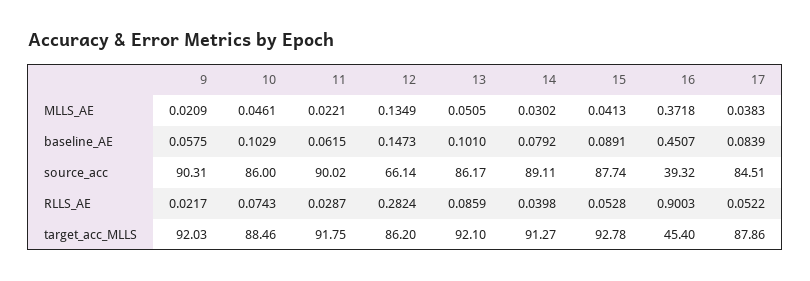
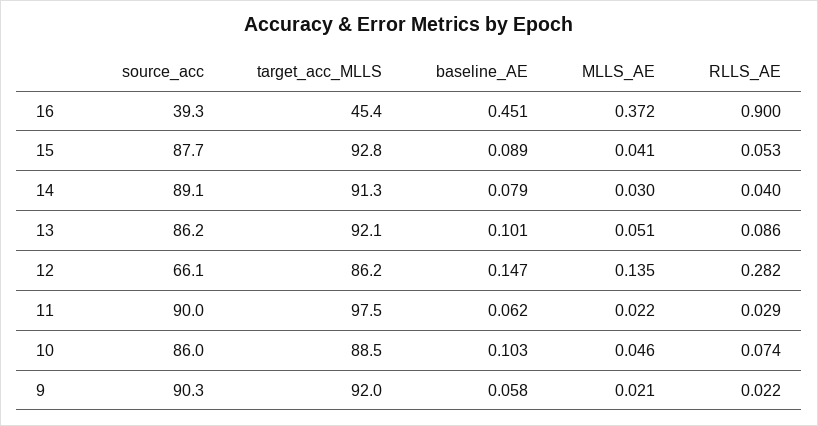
17, MLLS_AE: 0.0383 -> none
17, baseline_AE: 0.0839 -> none
17, source_acc: 84.51 -> none
17, RLLS_AE: 0.0522 -> none
11, target_acc_MLLS: 91.75 -> 97.5
17, target_acc_MLLS: 87.86 -> none

